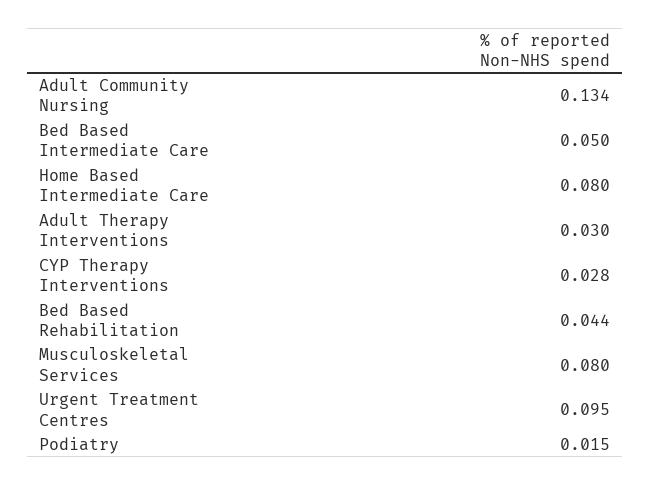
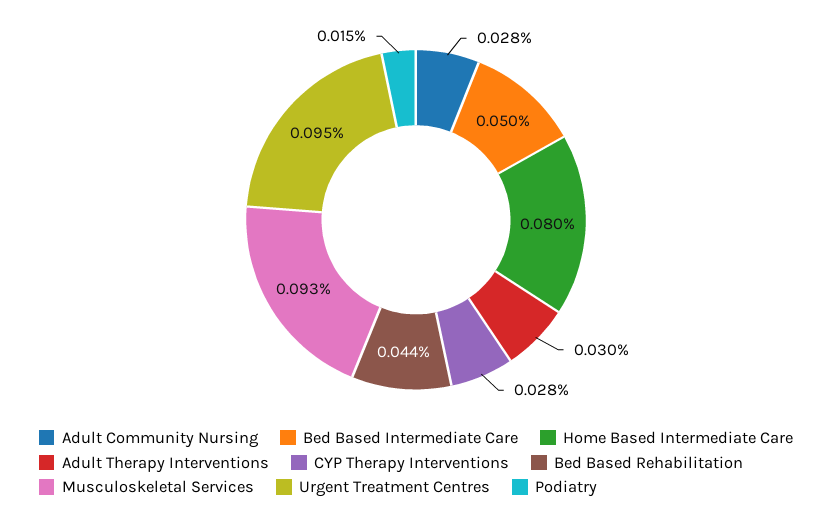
Adult Community Nursing: 0.134 -> 0.028
Musculoskeletal Services: 0.08 -> 0.093

